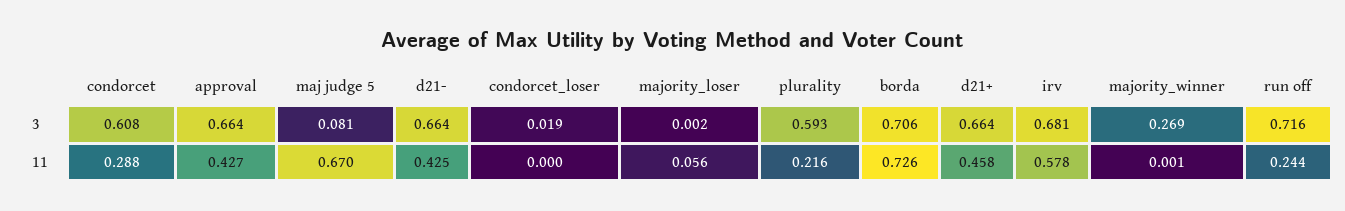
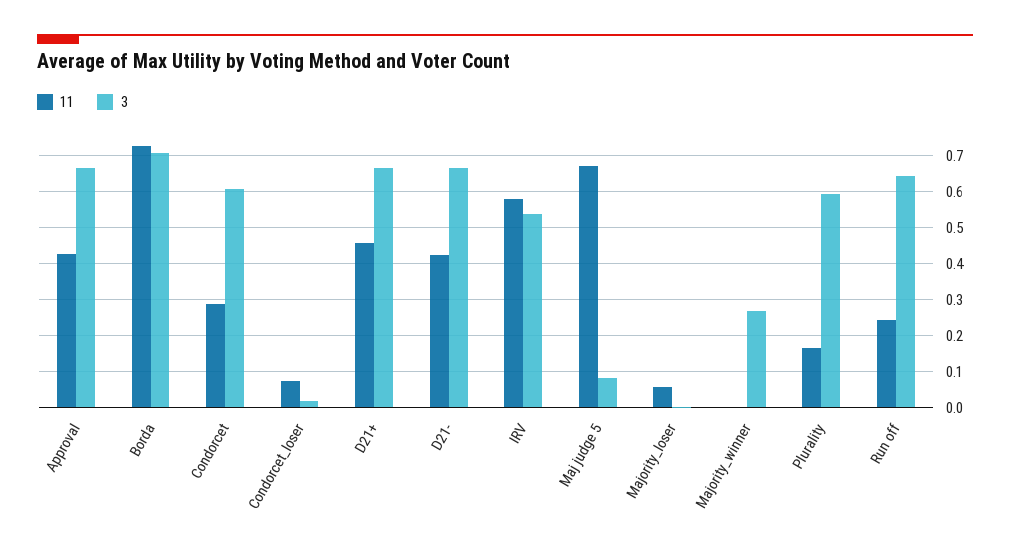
3, irv: 0.681 -> 0.54
3, run off: 0.716 -> 0.64
11, condorcet_loser: 0 -> 0.08
11, plurality: 0.216 -> 0.16

